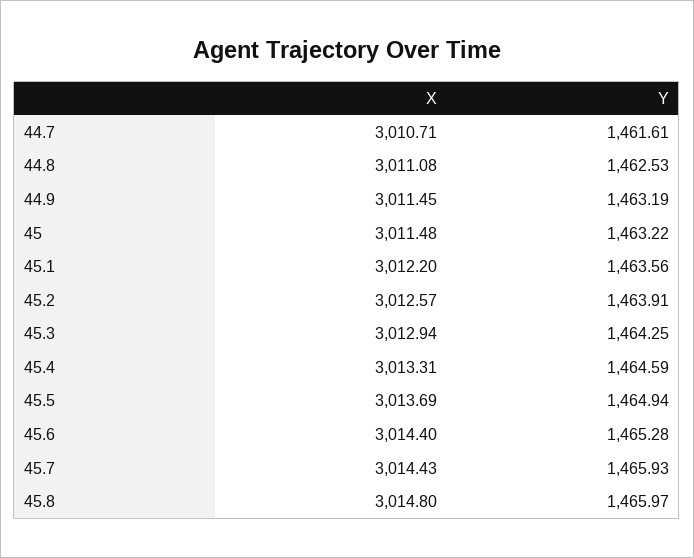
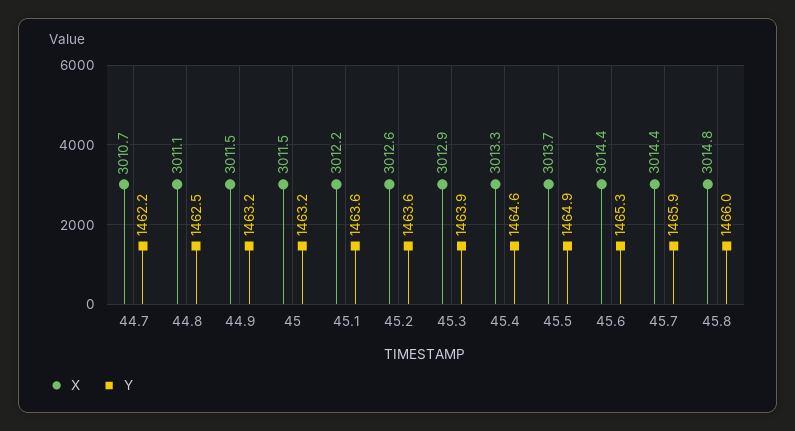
Y, 44.7: 1461.61 -> 1462.2
Y, 45.2: 1463.91 -> 1463.6
Y, 45.3: 1464.25 -> 1463.9

